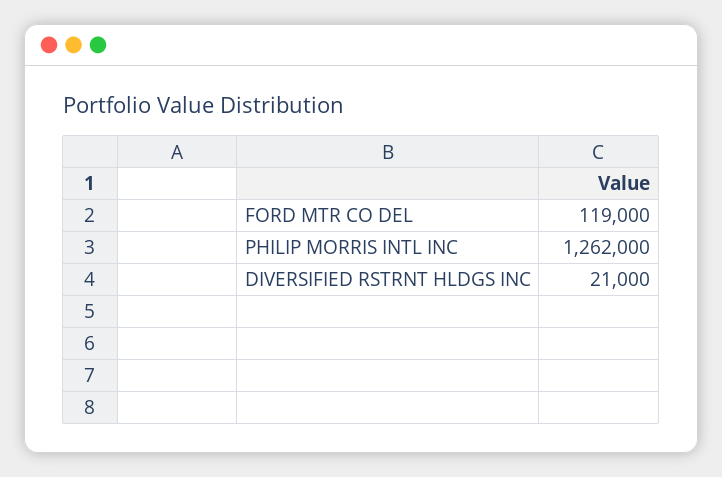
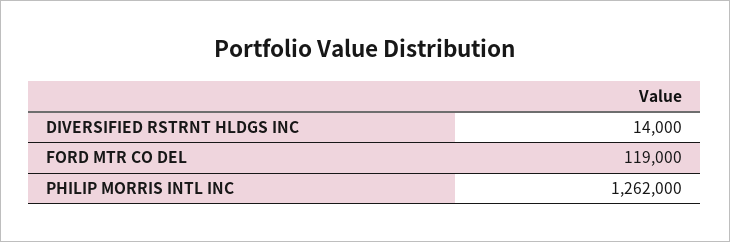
DIVERSIFIED RSTRNT HLDGS INC: 21000 -> 14000

